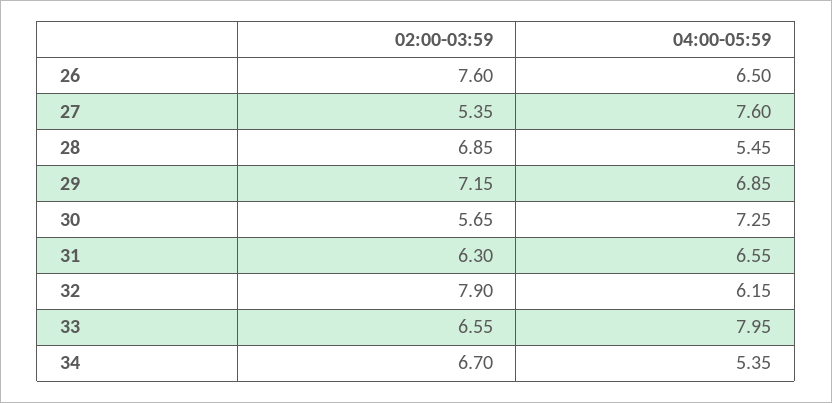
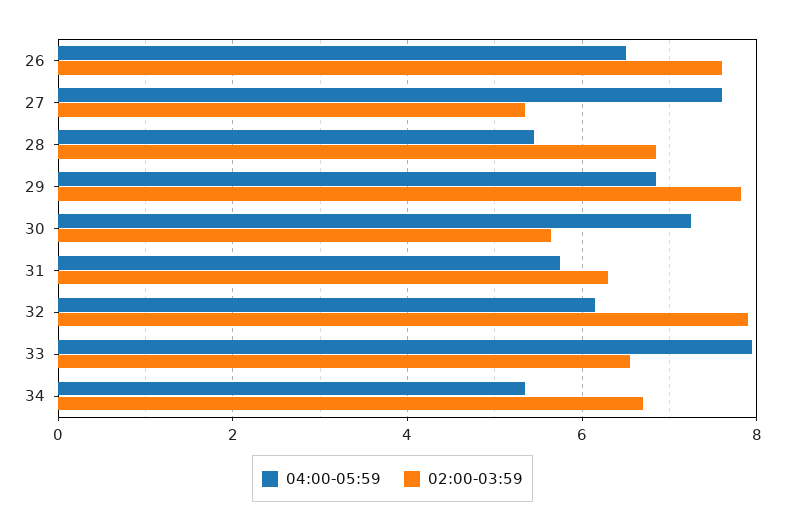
02:00-03:59, 29: 7.15 -> 7.8
04:00-05:59, 31: 6.55 -> 5.8

